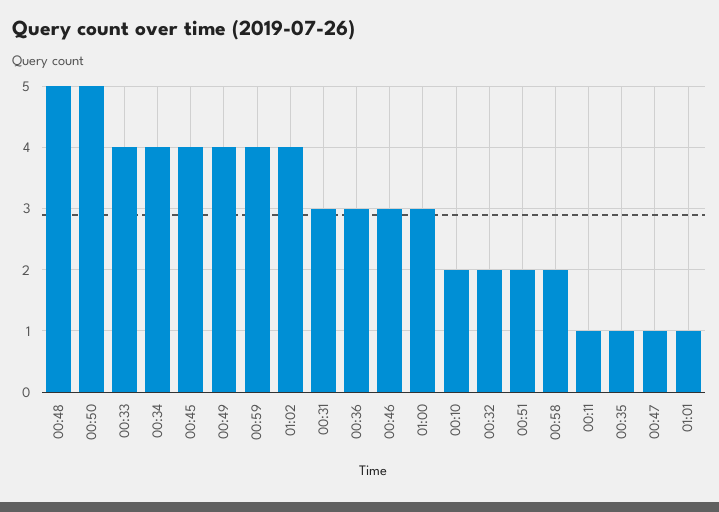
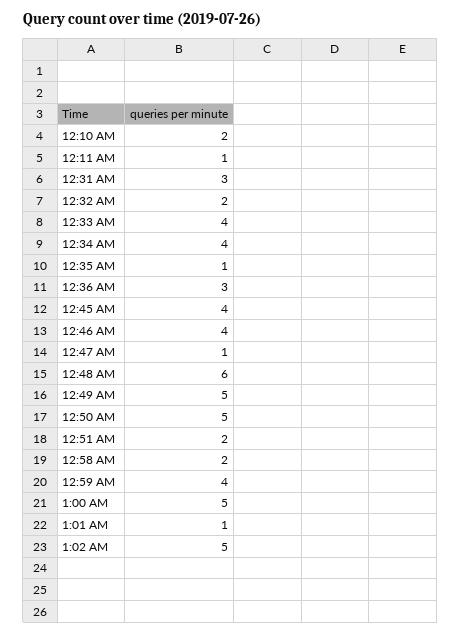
00:48: 5 -> 6
00:49: 4 -> 5
01:02: 4 -> 5
00:46: 3 -> 4
01:00: 3 -> 5

